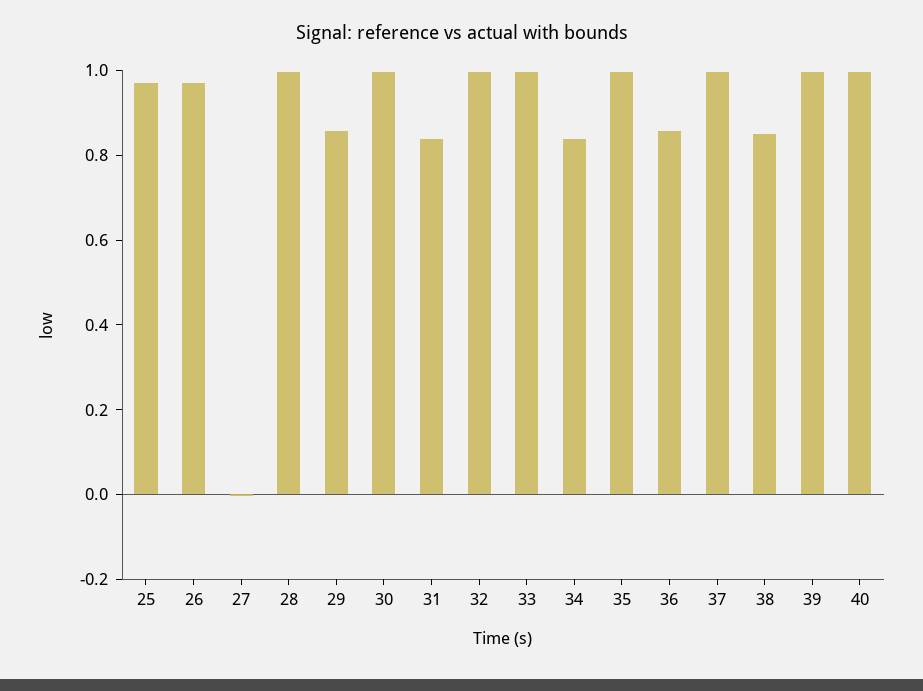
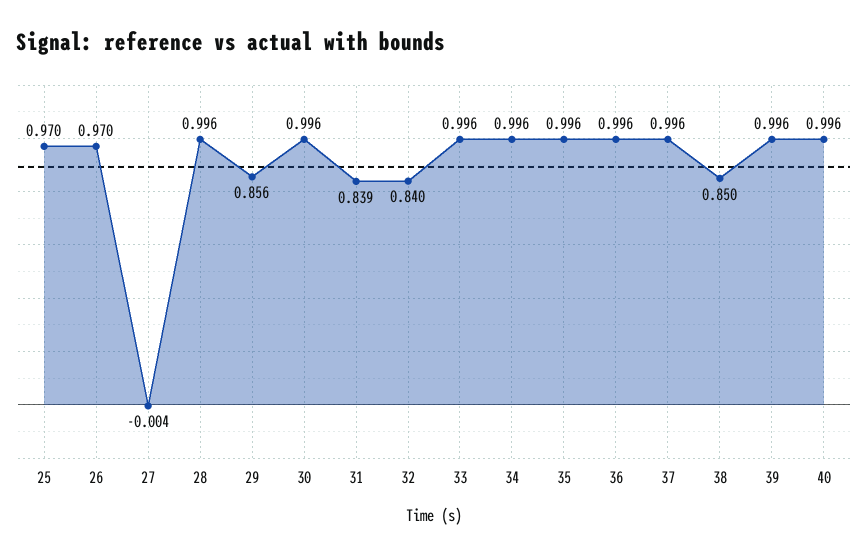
32: 1 -> 0.84
34: 0.85 -> 0.996
36: 0.85 -> 0.996

